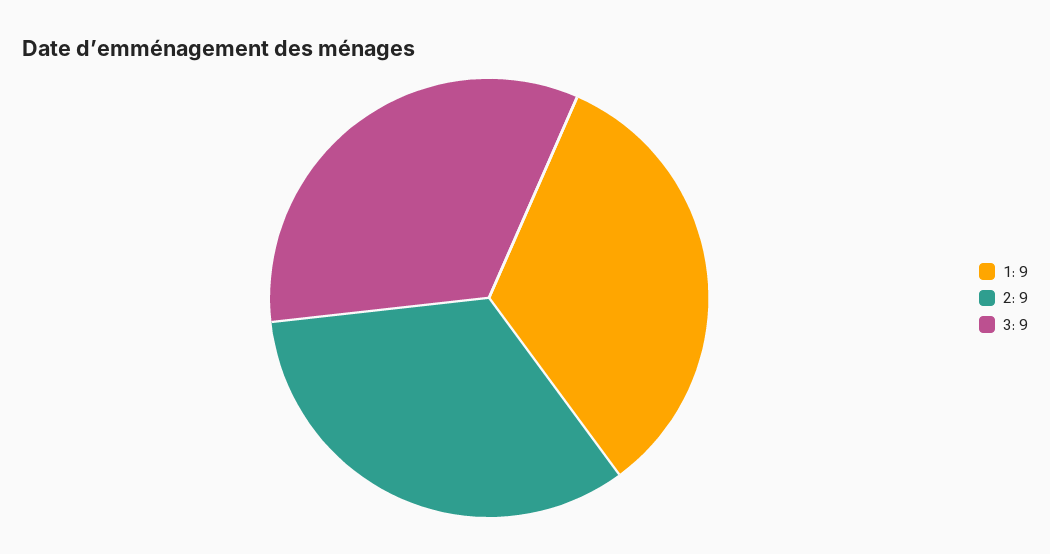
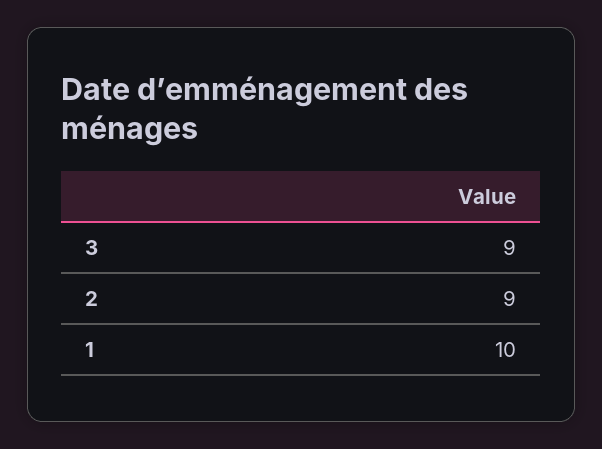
1: 9 -> 10

